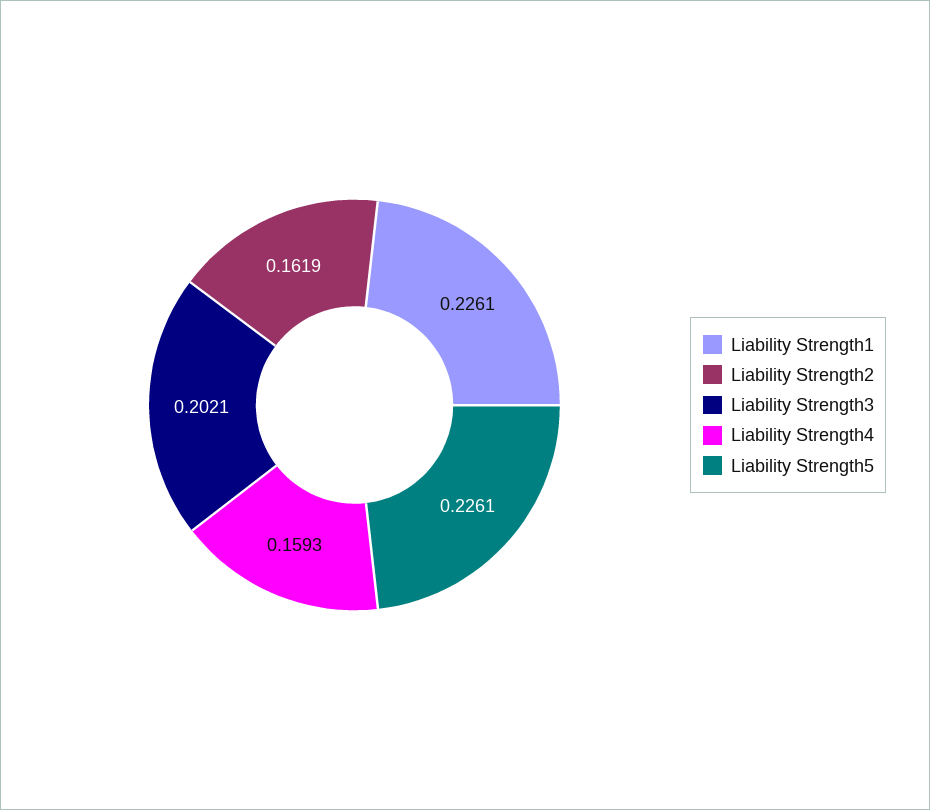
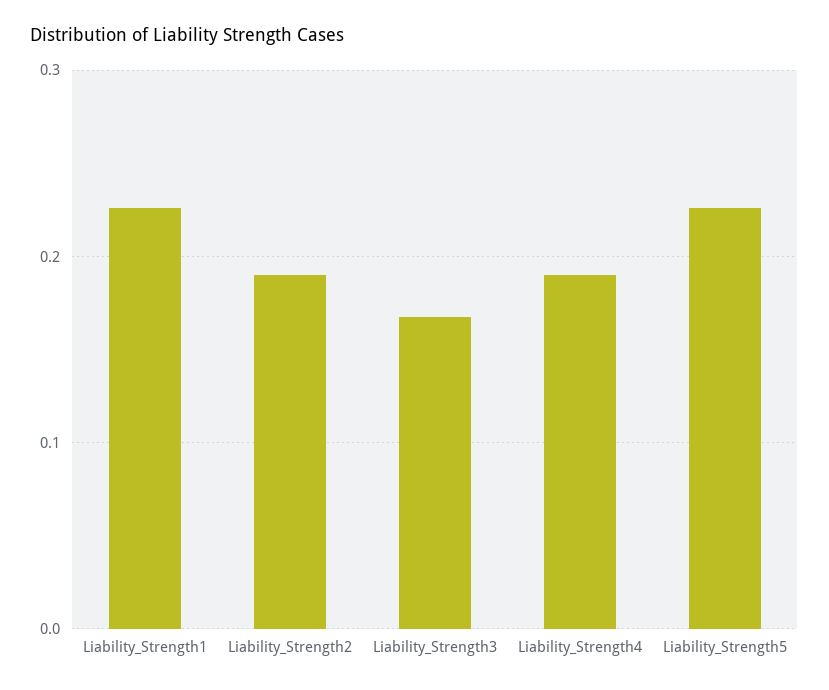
Liability Strength2: 0.1619 -> 0.19
Liability Strength3: 0.2021 -> 0.17
Liability Strength4: 0.1593 -> 0.19

